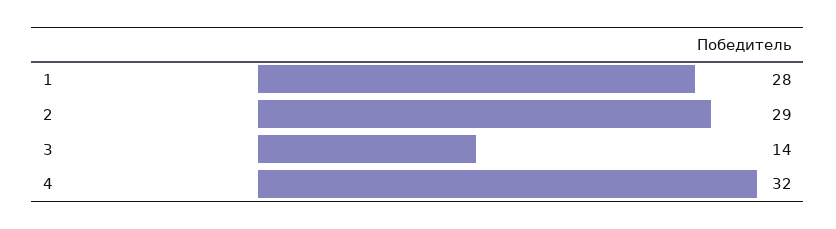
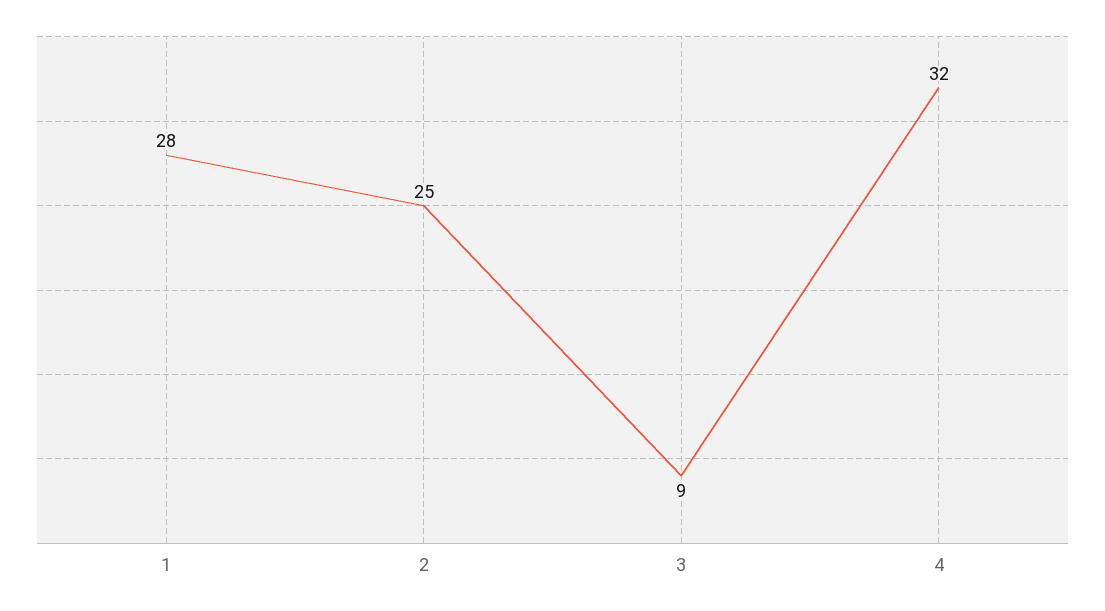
2: 29 -> 25
3: 14 -> 9

